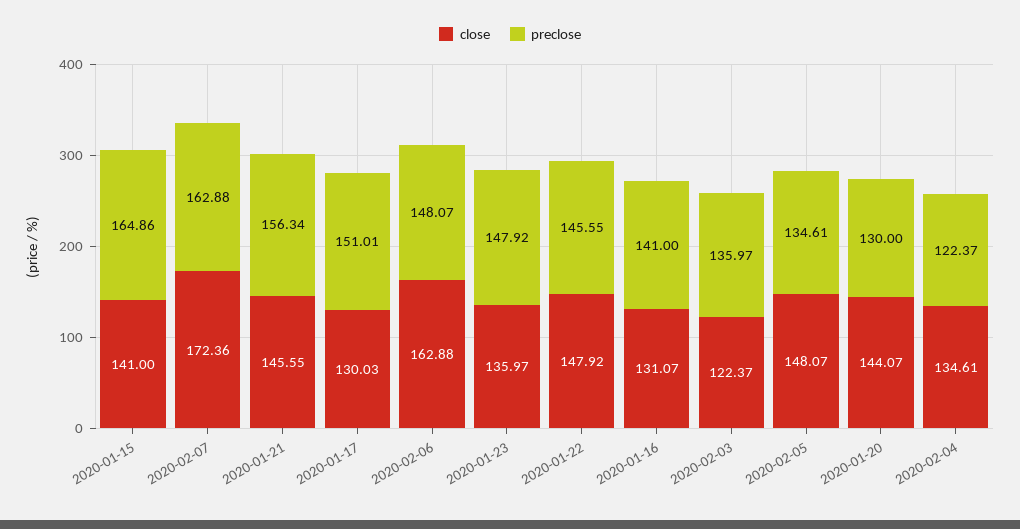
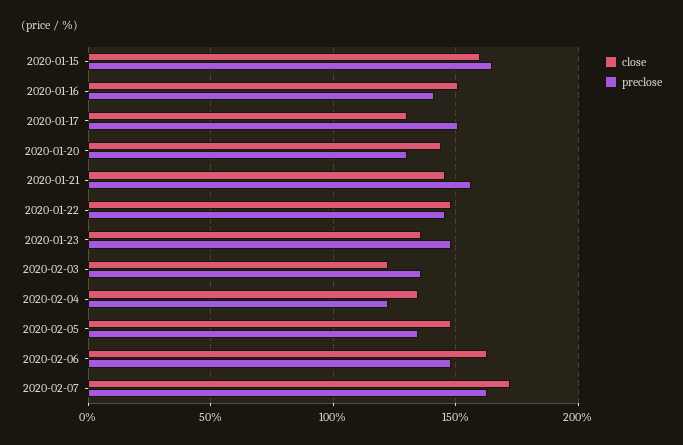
close, 2020-01-15: 141 -> 160
close, 2020-01-16: 131.07 -> 150

